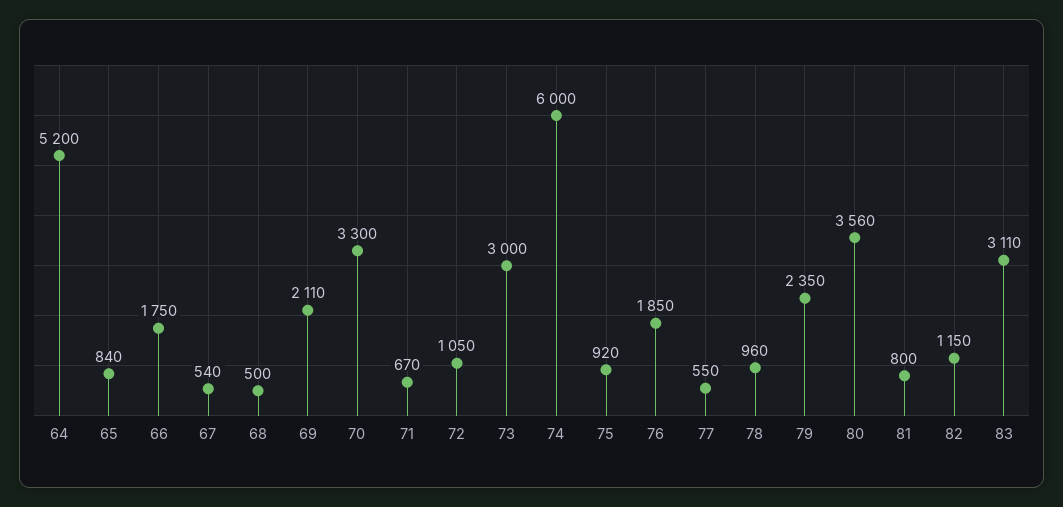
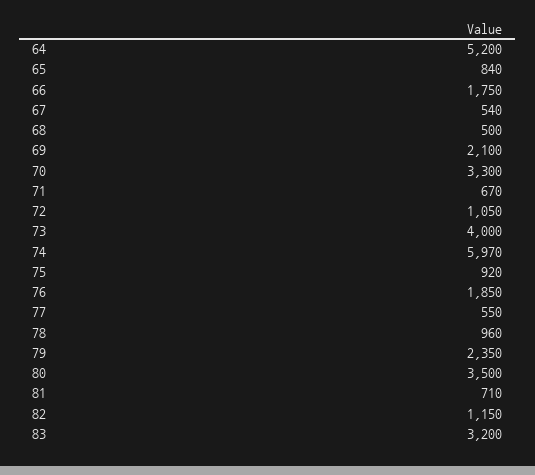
69: 2110 -> 2100
73: 3000 -> 4000
74: 6000 -> 5970
80: 3560 -> 3500
81: 800 -> 710
83: 3110 -> 3200

